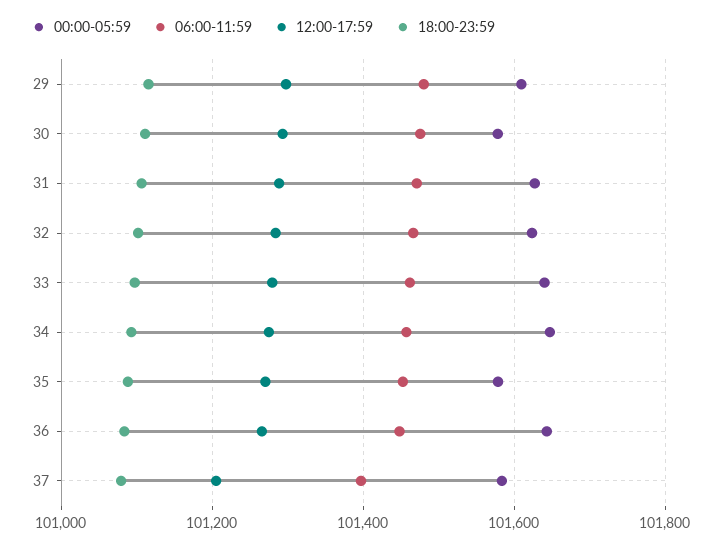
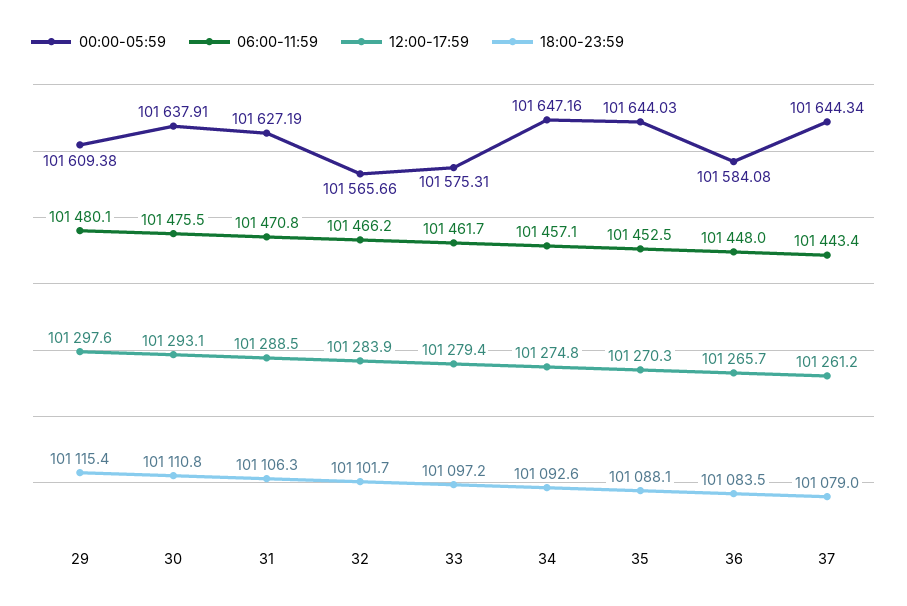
00:00-05:59, 30: 101580 -> 101637.91
00:00-05:59, 32: 101620 -> 101565.66
00:00-05:59, 33: 101640 -> 101575.31
00:00-05:59, 35: 101580 -> 101644.03
00:00-05:59, 36: 101640 -> 101584.08
00:00-05:59, 37: 101580 -> 101644.34
06:00-11:59, 37: 101400 -> 101443.4
12:00-17:59, 37: 101200 -> 101261.2

